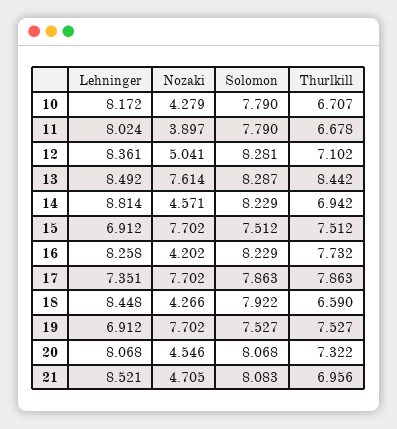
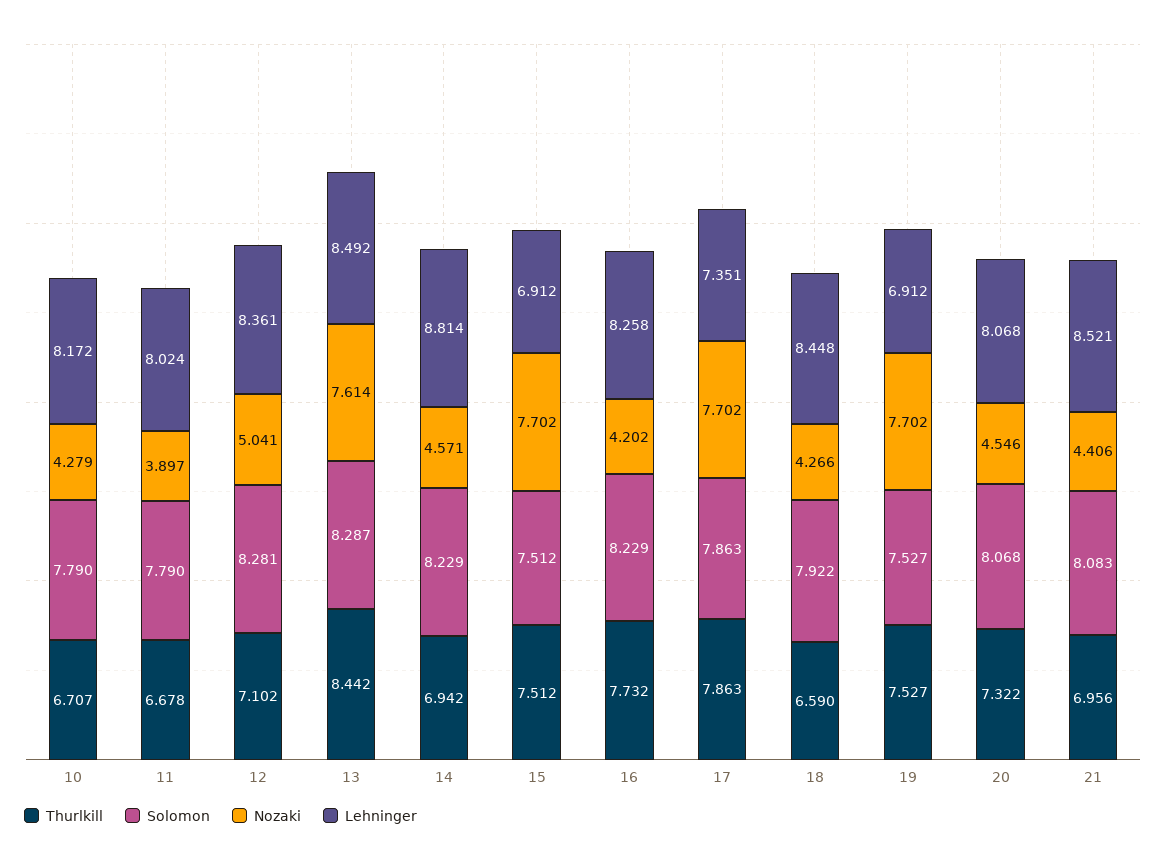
Nozaki, 21: 4.705 -> 4.406

